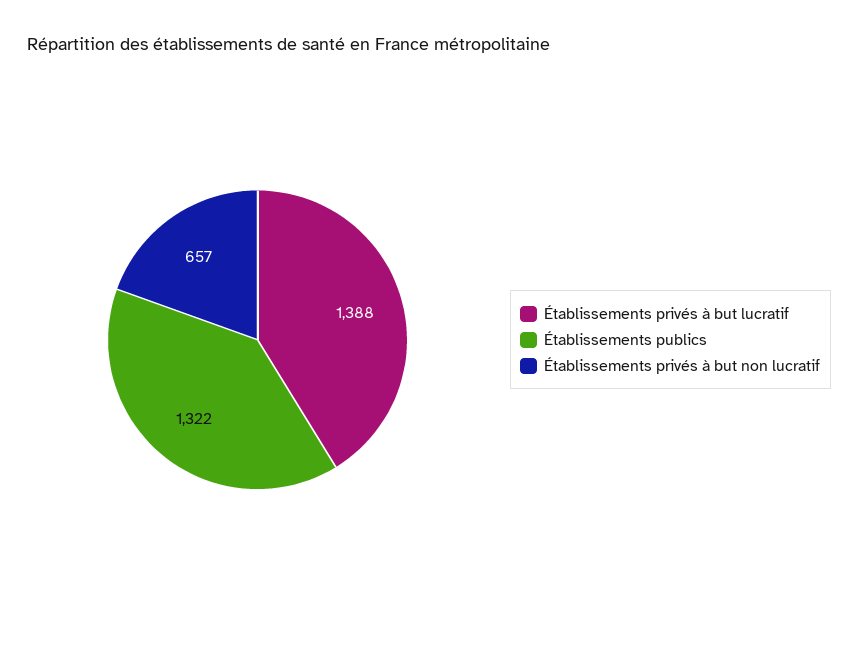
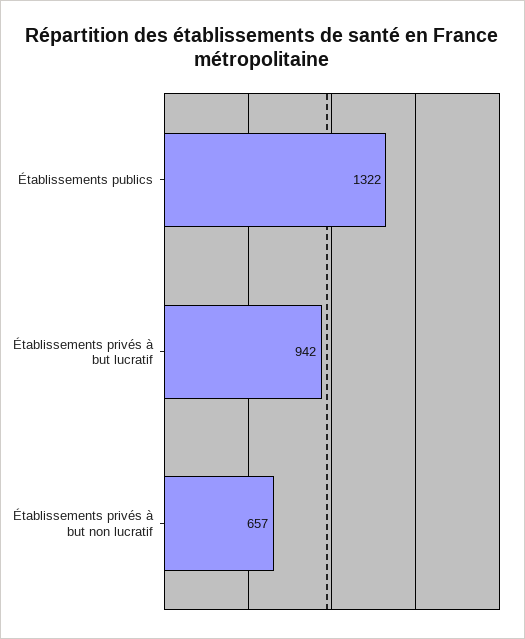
Établissements privés à but lucratif: 1388 -> 942

